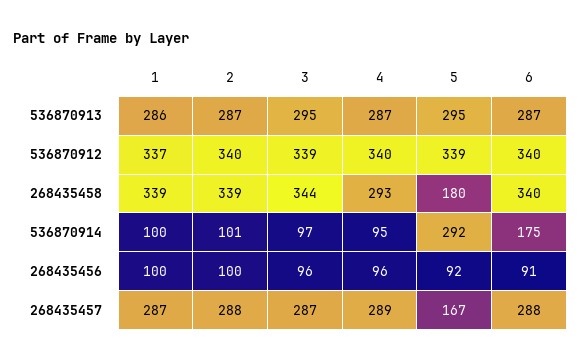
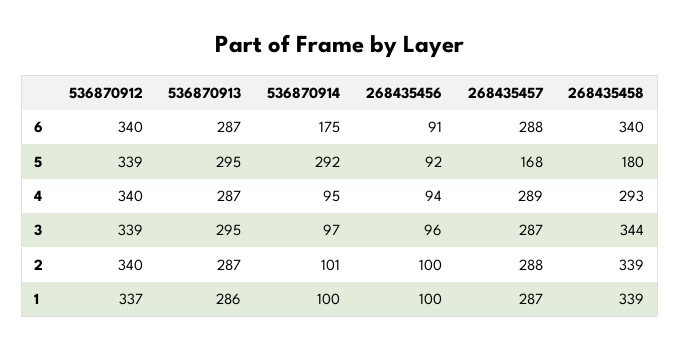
4, 268435456: 96 -> 94
5, 268435457: 167 -> 168

